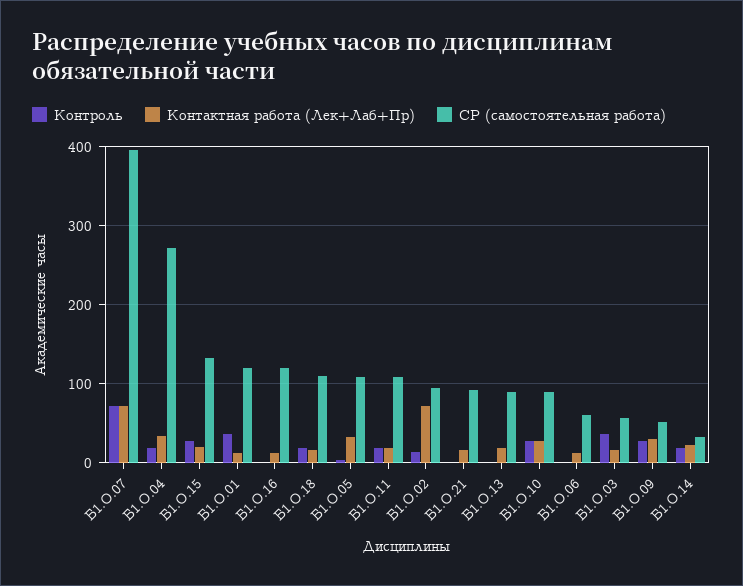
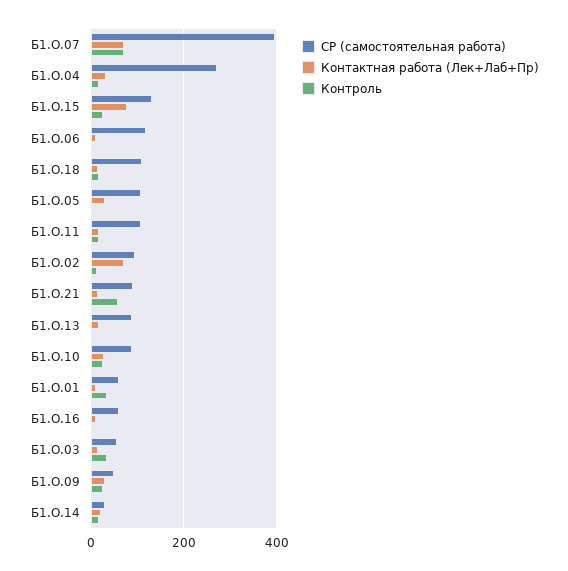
Контактная работа (Лек+Лаб+Пр), Б1.О.15: 20 -> 80
СР (самостоятельная работа), Б1.О.01: 120 -> 60
СР (самостоятельная работа), Б1.О.16: 120 -> 60
Контроль, Б1.О.21: 0 -> 60
СР (самостоятельная работа), Б1.О.06: 60 -> 120

